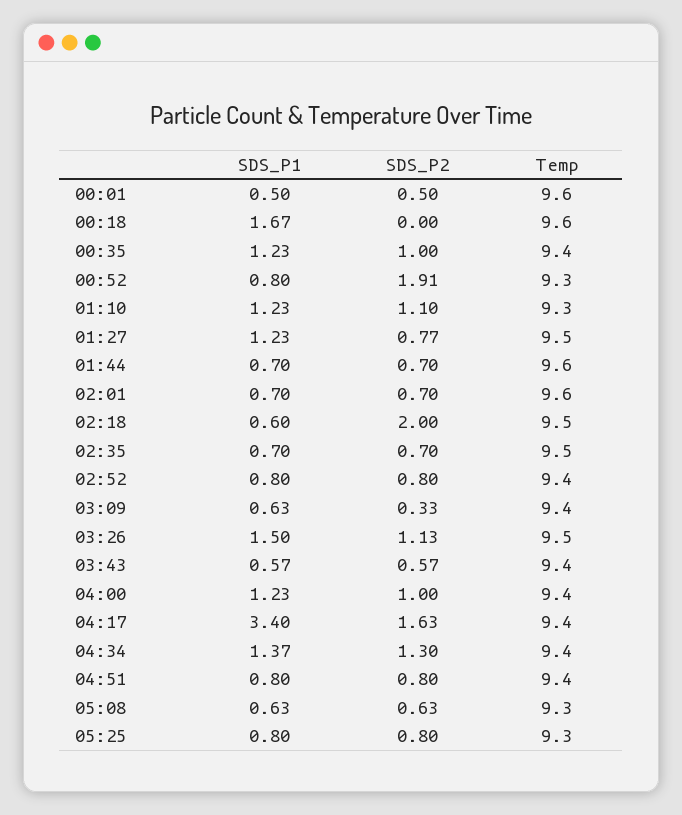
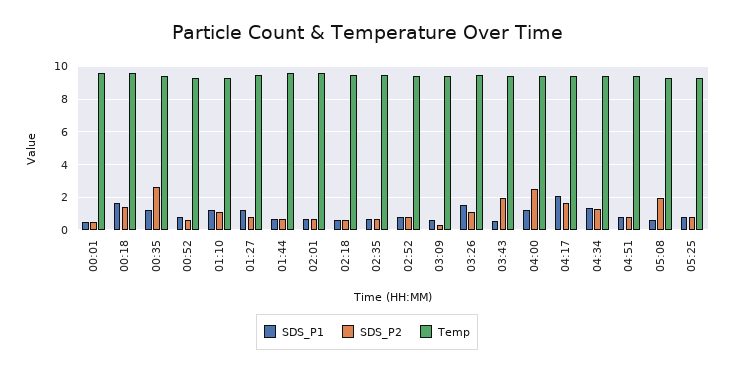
SDS_P2, 00:18: 0 -> 1.5
SDS_P2, 00:35: 1 -> 2.5
SDS_P2, 00:52: 1.91 -> 0.5
SDS_P2, 02:18: 2 -> 0.5
SDS_P2, 03:43: 0.57 -> 2
SDS_P2, 04:00: 1 -> 2.5
SDS_P1, 04:17: 3.4 -> 2
SDS_P2, 05:08: 0.63 -> 2

